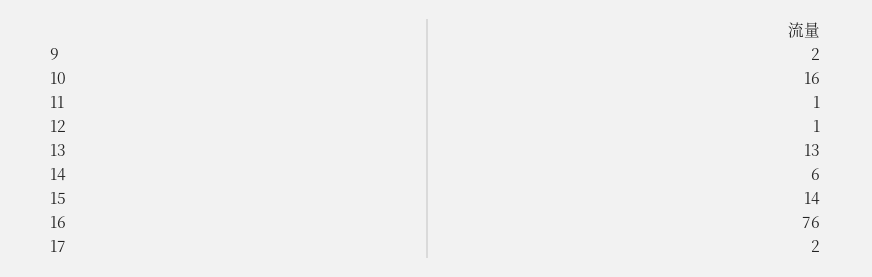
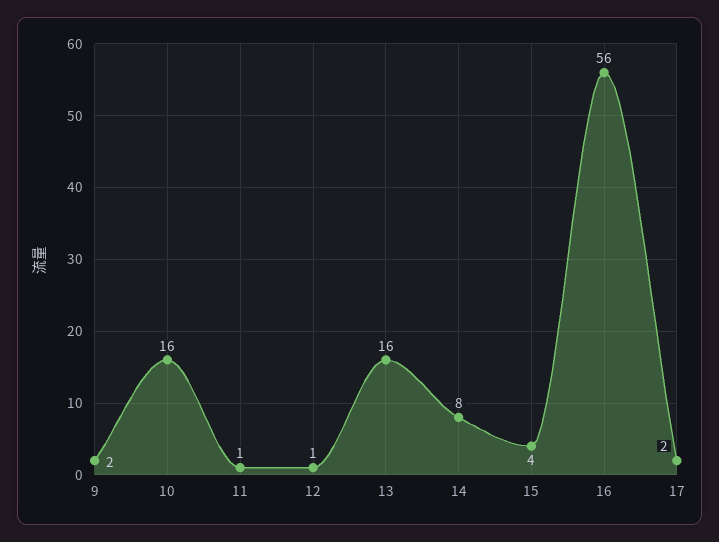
13: 13 -> 16
14: 6 -> 8
15: 14 -> 4
16: 76 -> 56

